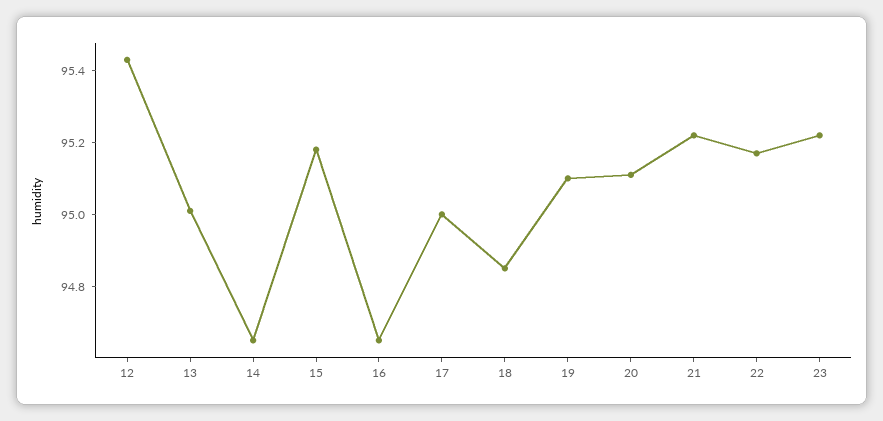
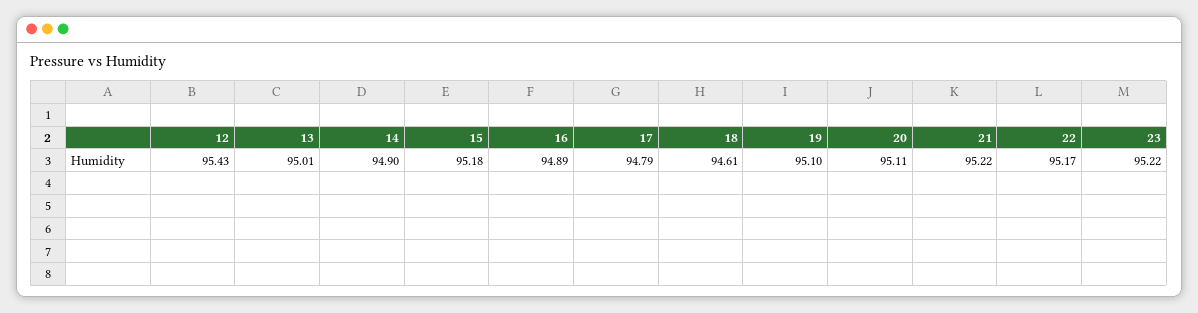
14: 94.65 -> 94.9
16: 94.65 -> 94.89
17: 95 -> 94.79
18: 94.85 -> 94.61

